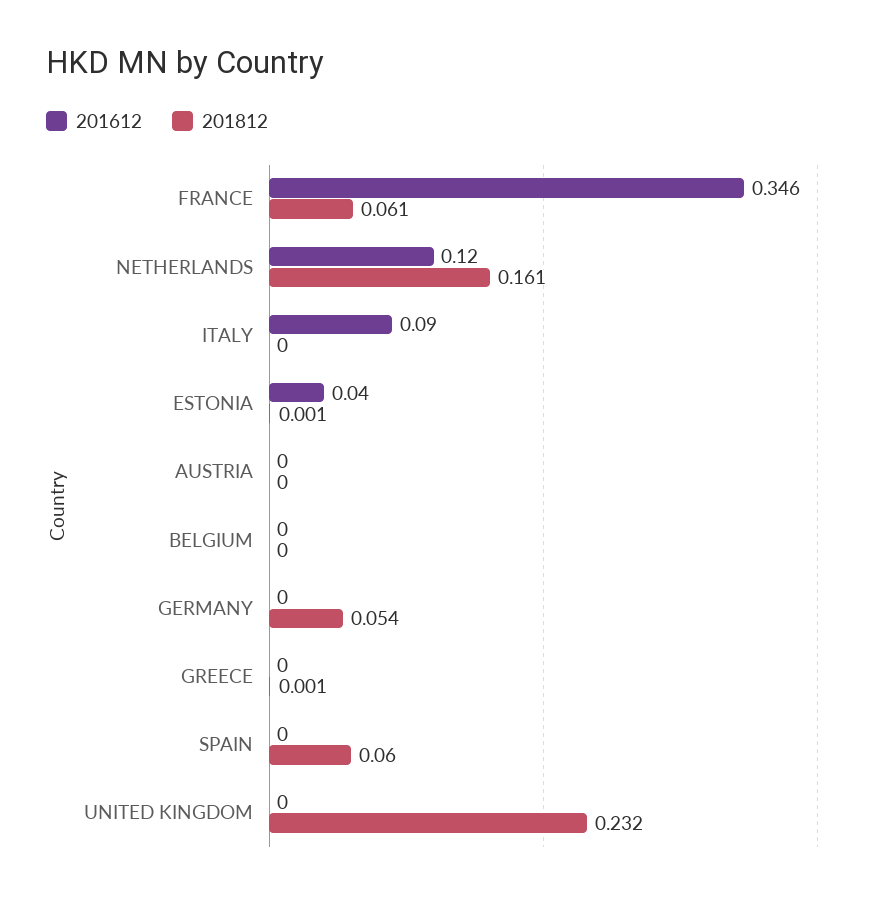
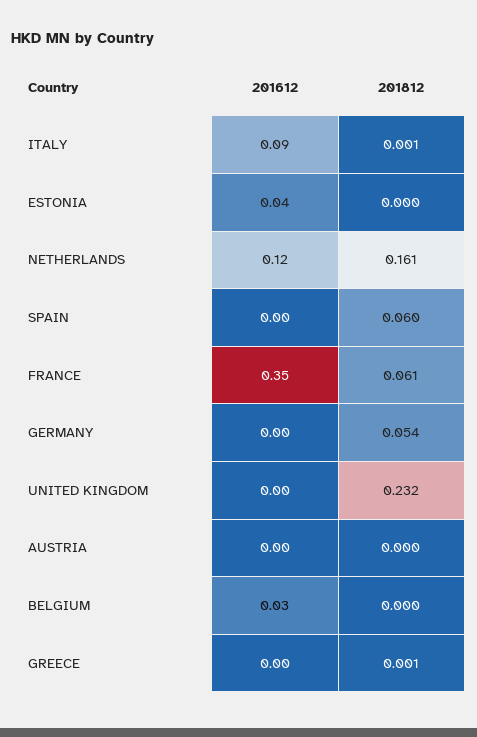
201812, ITALY: 0 -> 0.001
201812, ESTONIA: 0.001 -> 0
201612, BELGIUM: 0 -> 0.03

